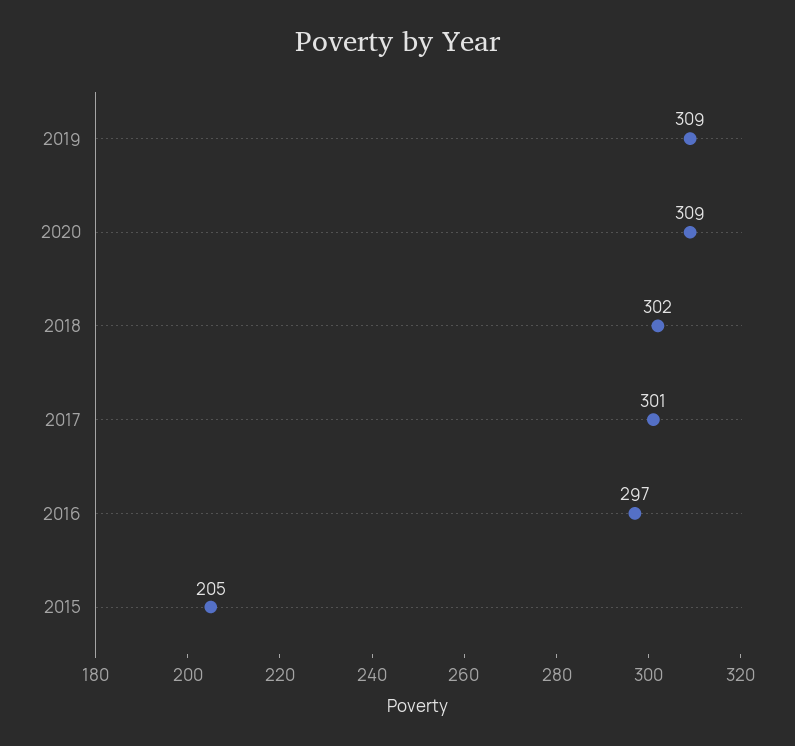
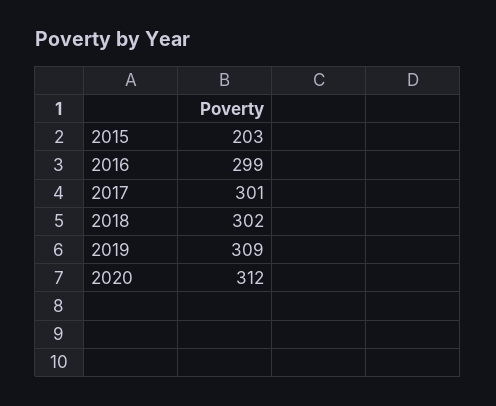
2020: 309 -> 312
2016: 297 -> 299
2015: 205 -> 203

